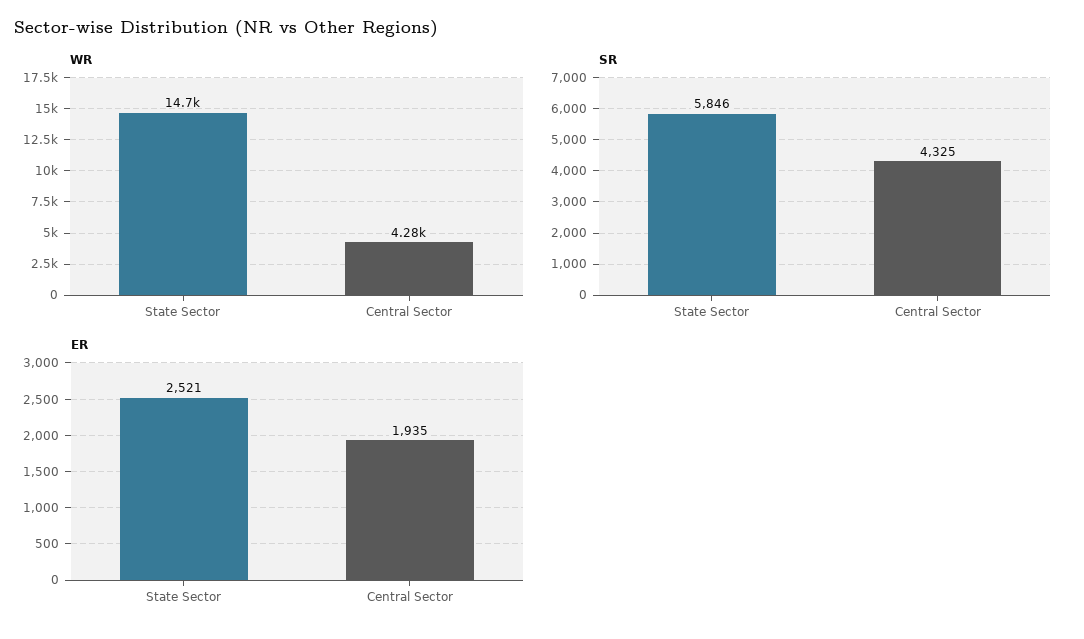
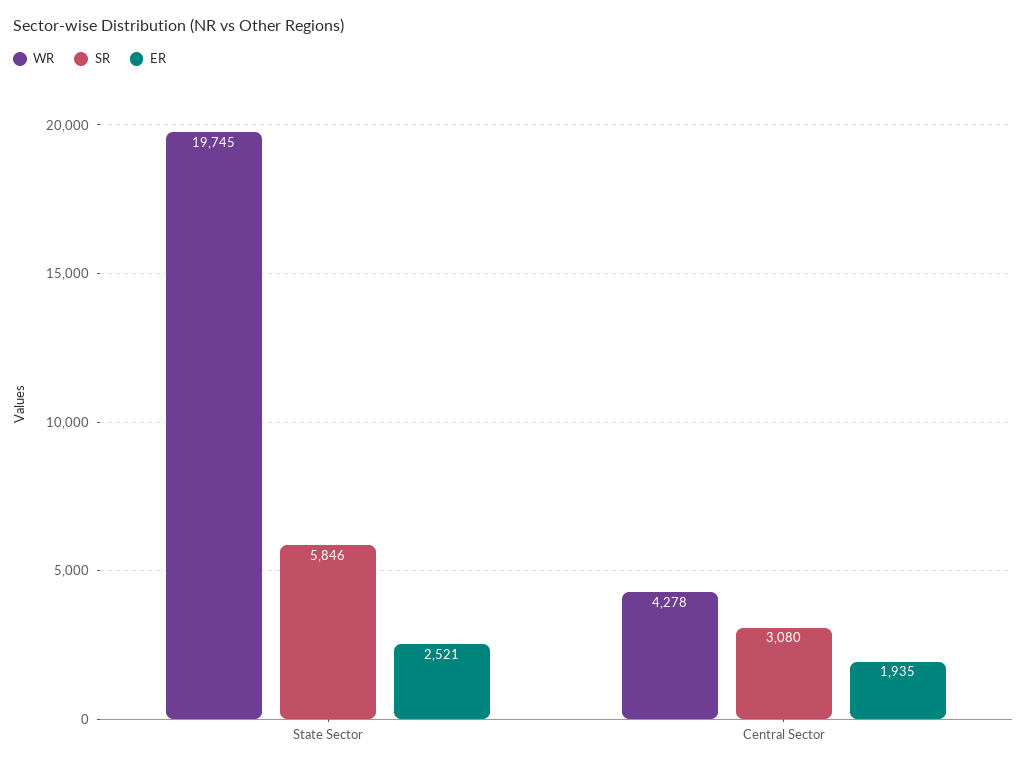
WR, State Sector: 14700 -> 19745
SR, Central Sector: 4325 -> 3080

